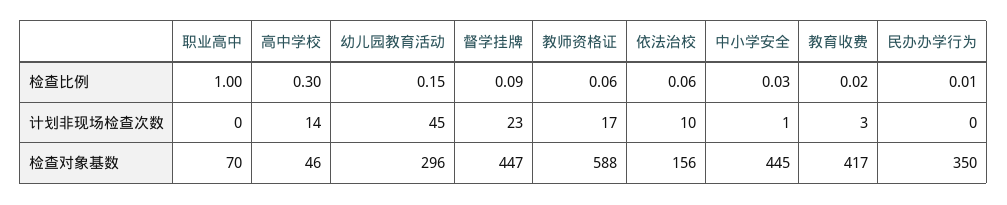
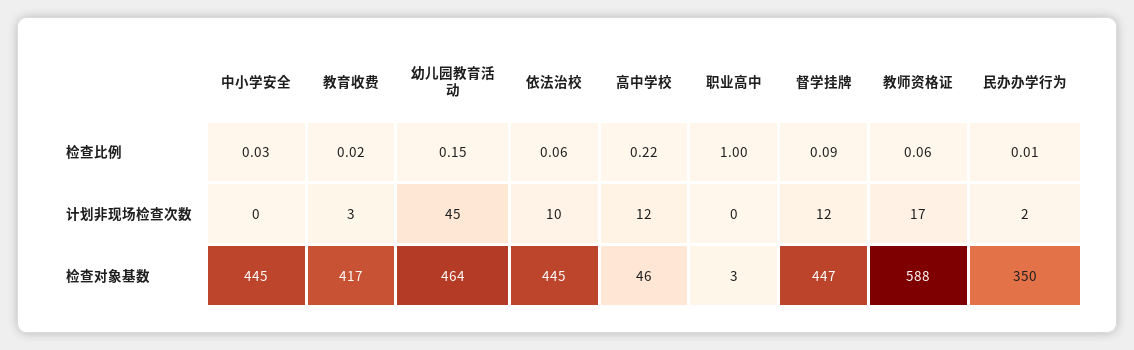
高中学校, 检查比例: 0.3 -> 0.22
高中学校, 计划非现场检查次数: 14 -> 12
督学挂牌, 计划非现场检查次数: 23 -> 12
中小学安全, 计划非现场检查次数: 1 -> 0
民办办学行为, 计划非现场检查次数: 0 -> 2
职业高中, 检查对象基数: 70 -> 3
幼儿园教育活动, 检查对象基数: 296 -> 464
依法治校, 检查对象基数: 156 -> 445

